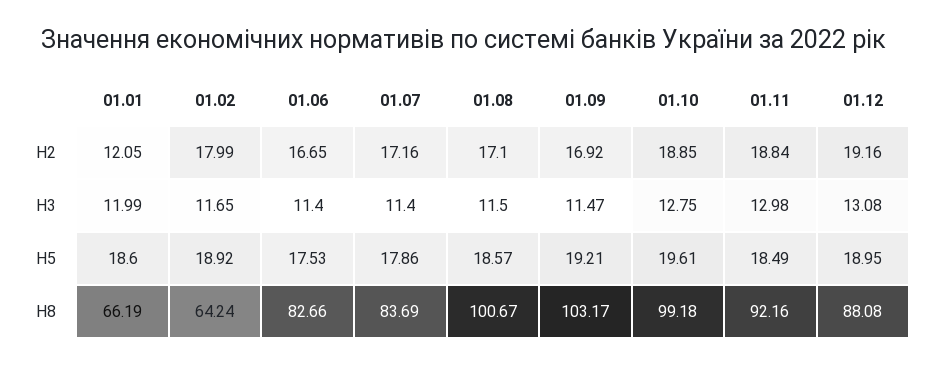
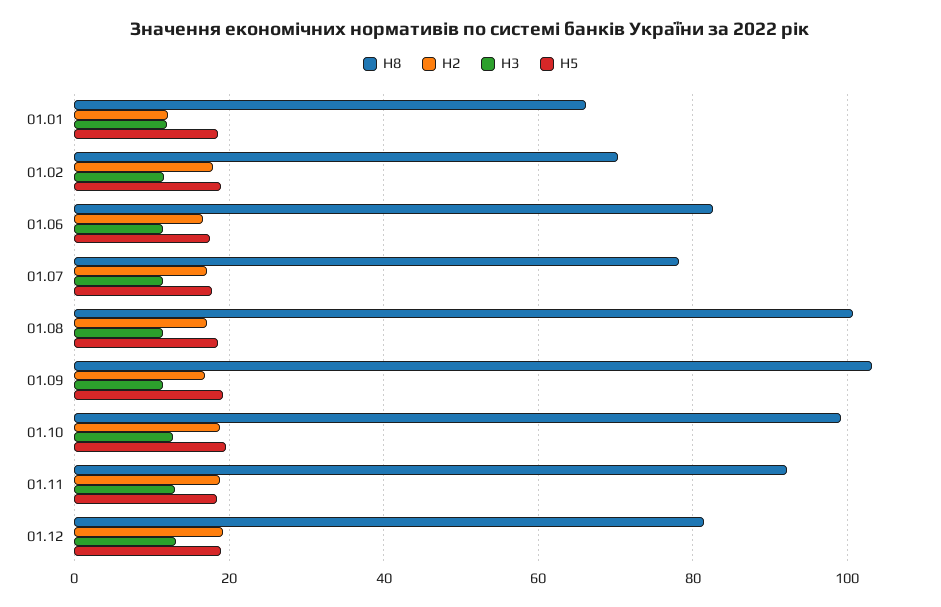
Н8, 01.02: 64.24 -> 70
Н8, 01.07: 83.69 -> 78
Н8, 01.12: 88.08 -> 82

